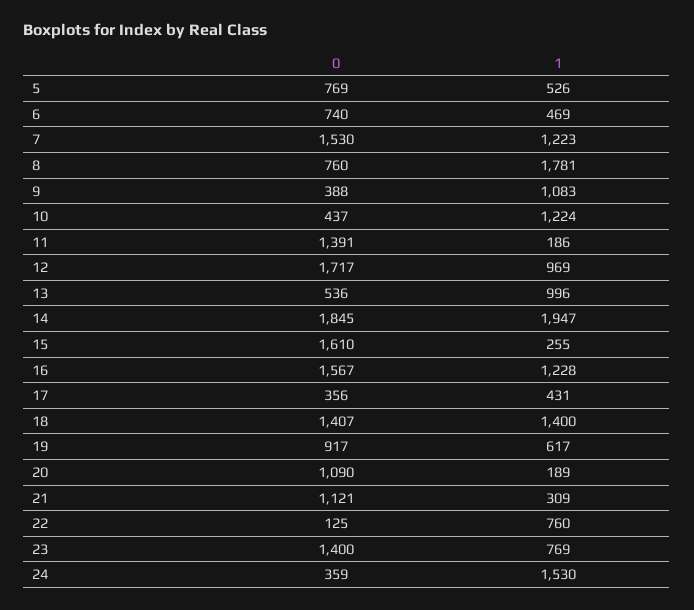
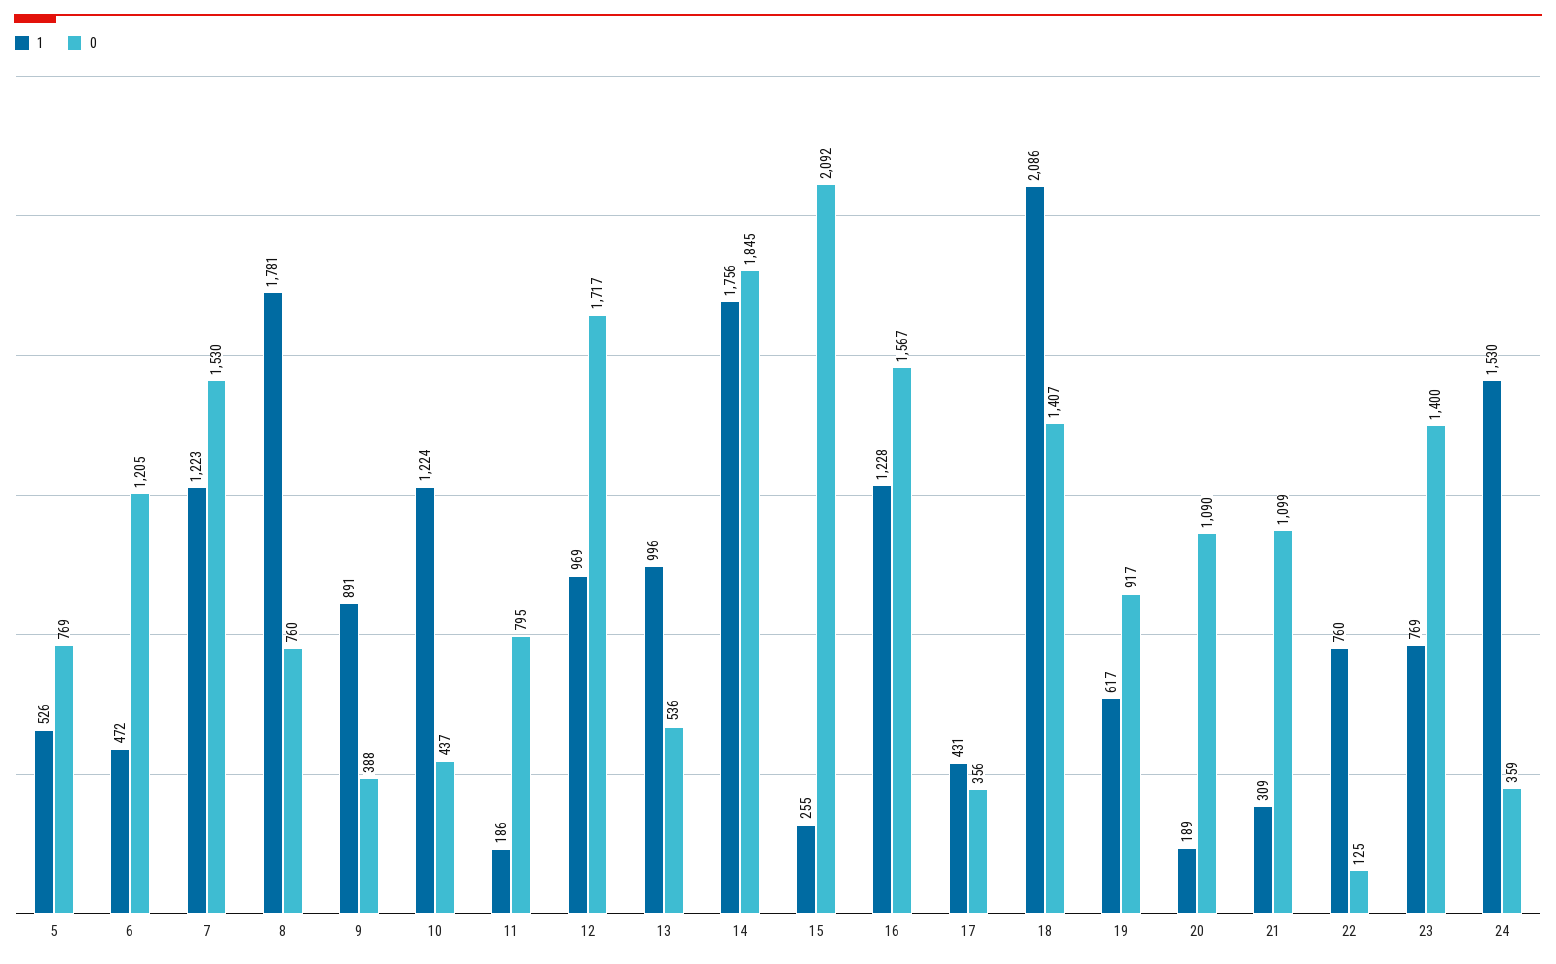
0, 6: 740 -> 1205
1, 6: 469 -> 472
1, 9: 1083 -> 891
0, 11: 1391 -> 795
1, 14: 1947 -> 1756
0, 15: 1610 -> 2092
1, 18: 1400 -> 2086
0, 21: 1121 -> 1099

